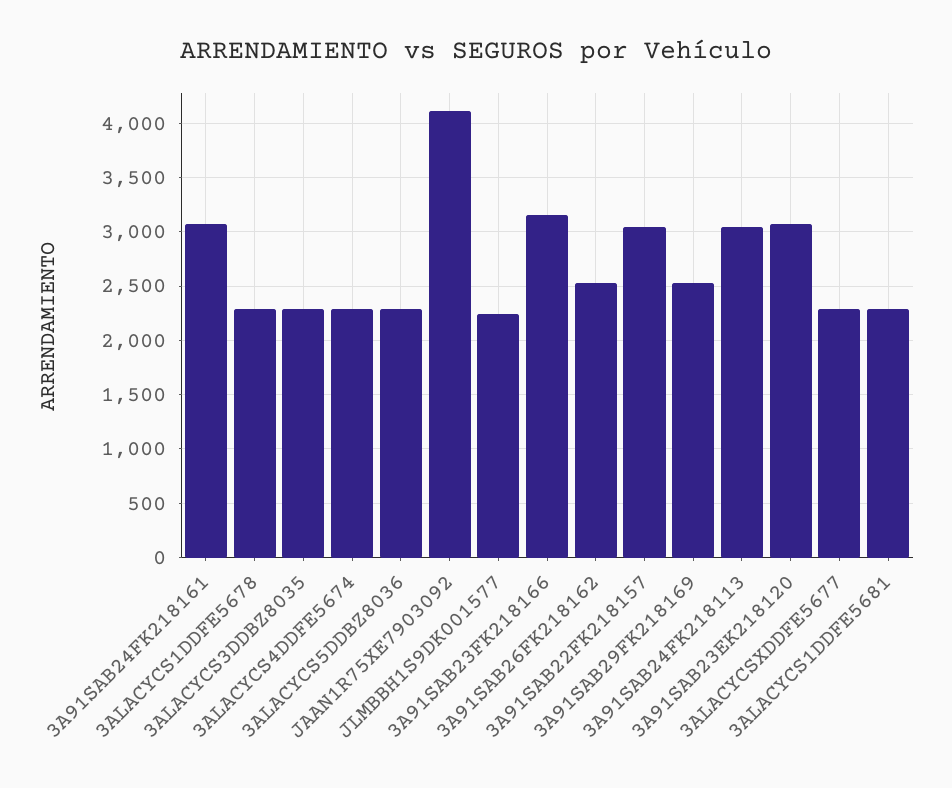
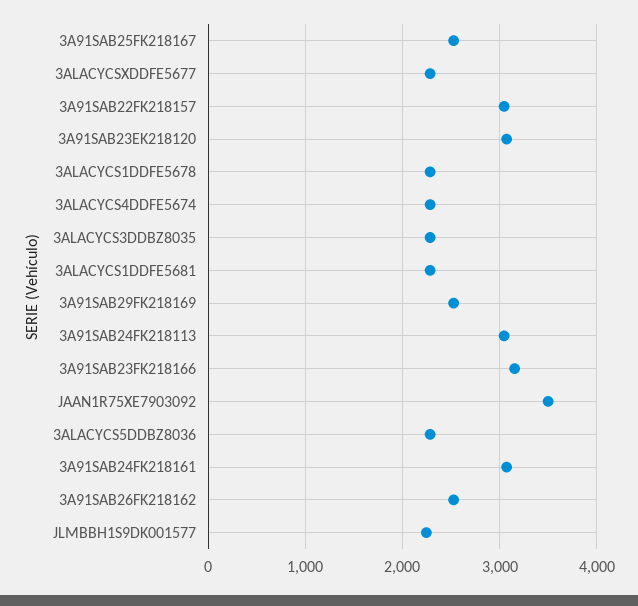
JAAN1R75XE7903092: 4100 -> 3500
3A91SAB25FK218167: none -> 2500

